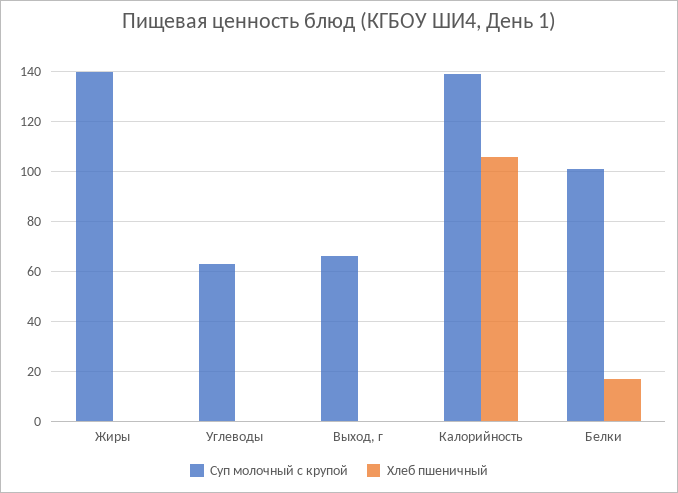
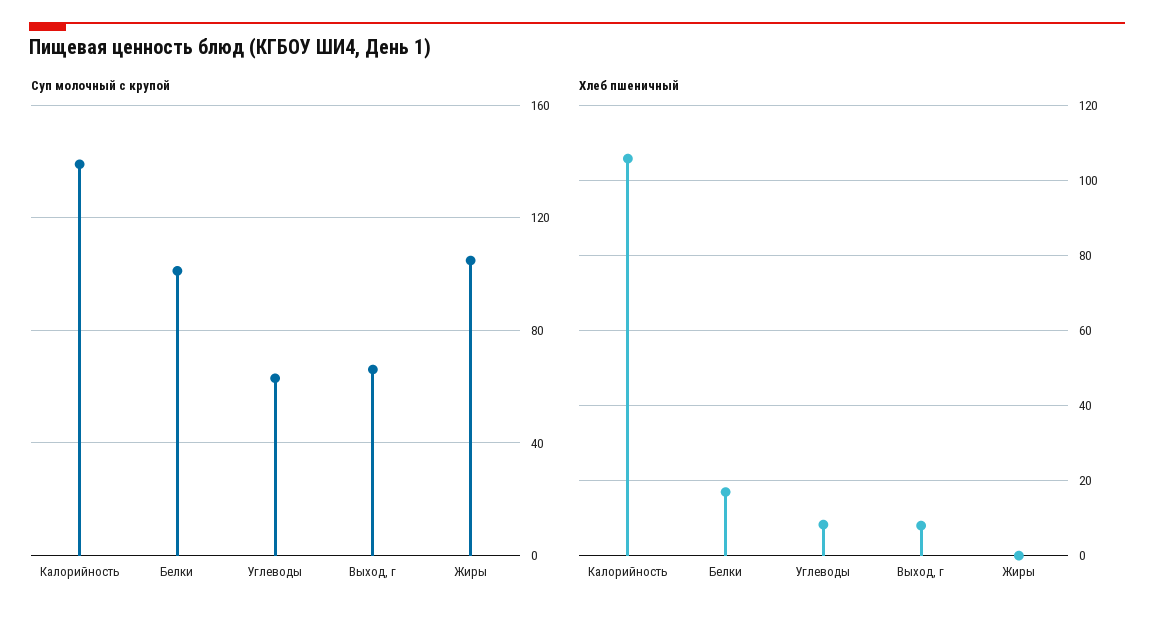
Суп молочный с крупой, Жиры: 140 -> 105
Хлеб пшеничный, Углеводы: 0 -> 8
Хлеб пшеничный, Выход, г: 0 -> 8

